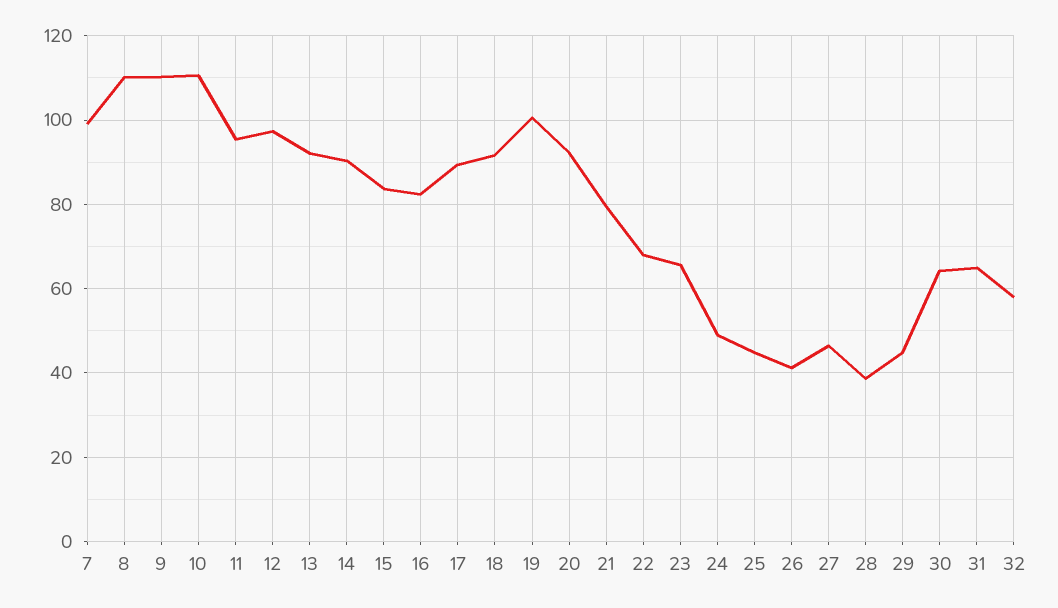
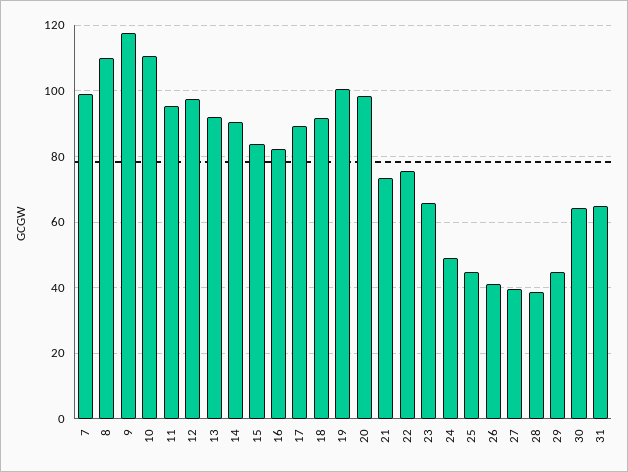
9: 110 -> 118
20: 92 -> 98
21: 80 -> 74
22: 68 -> 76
27: 46 -> 40
32: 58 -> none

